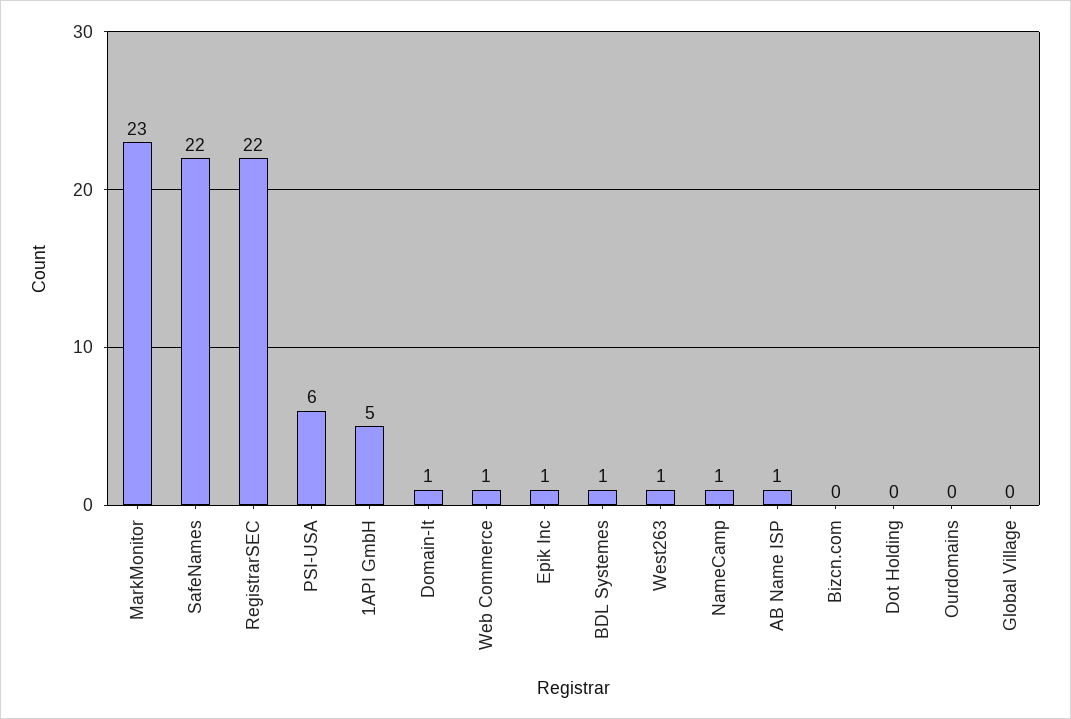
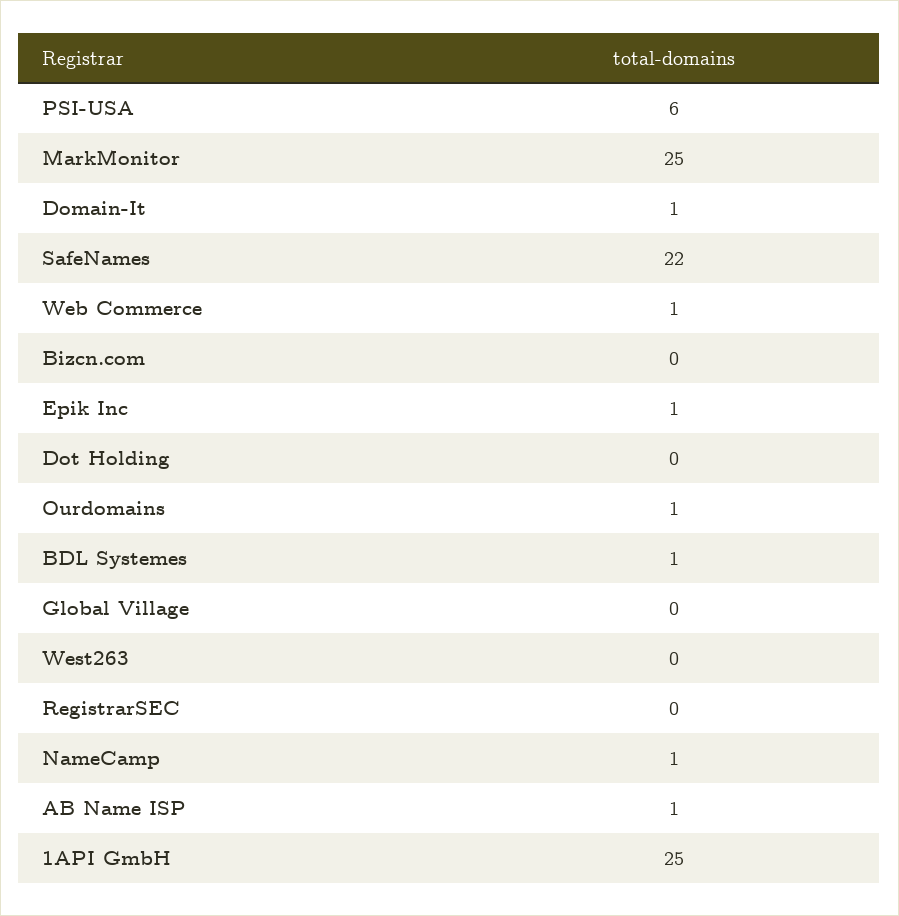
MarkMonitor: 23 -> 25
RegistrarSEC: 22 -> 0
1API GmbH: 5 -> 25
West263: 1 -> 0
Ourdomains: 0 -> 1

